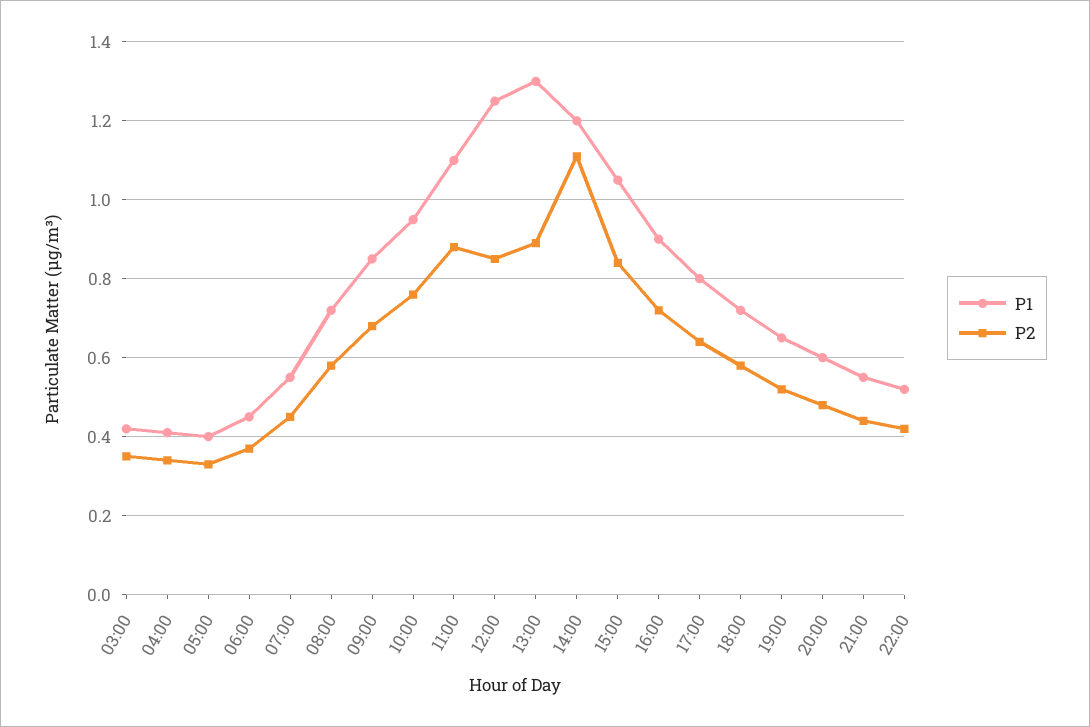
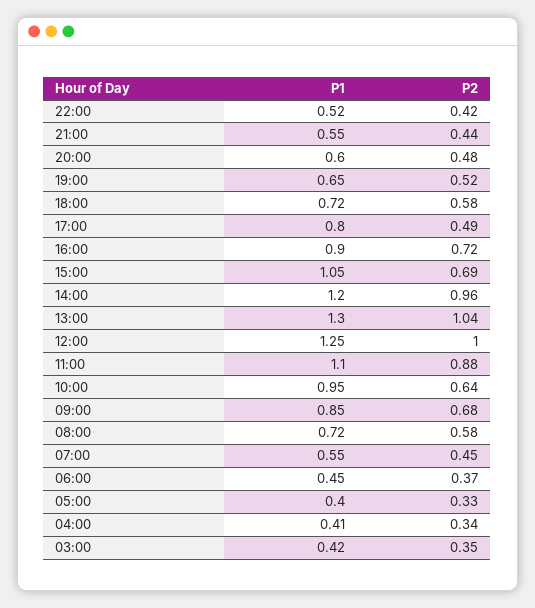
P2, 10:00: 0.75 -> 0.64
P2, 12:00: 0.85 -> 1
P2, 13:00: 0.9 -> 1.04
P2, 14:00: 1.1 -> 0.96
P2, 15:00: 0.85 -> 0.69
P2, 17:00: 0.65 -> 0.49

